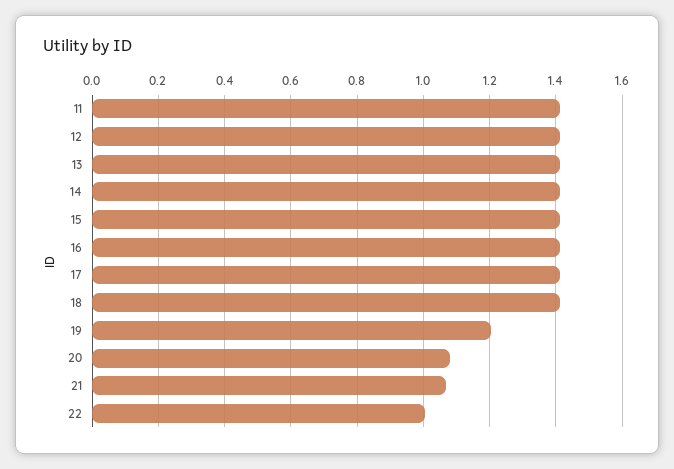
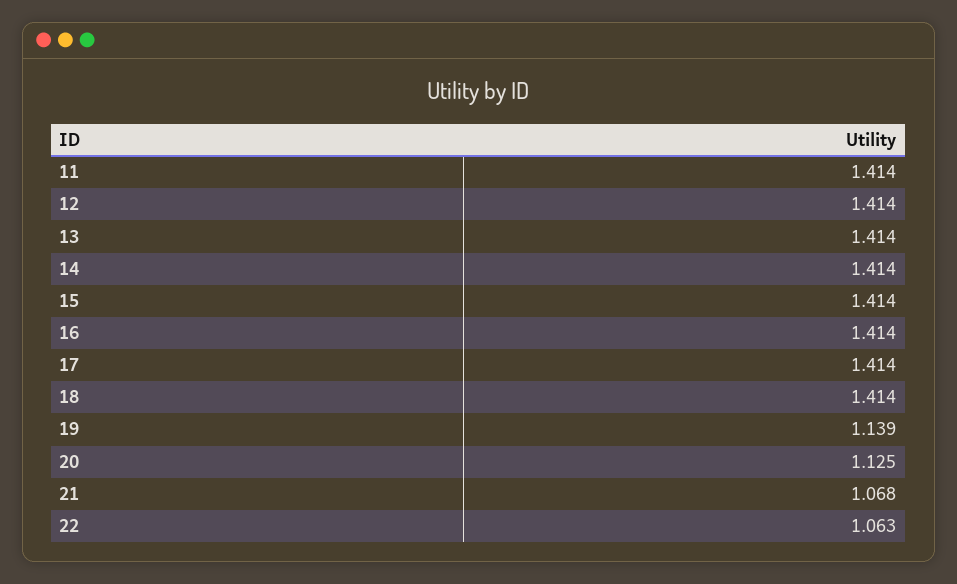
19: 1.2 -> 1.139
20: 1.08 -> 1.125
22: 1 -> 1.063

